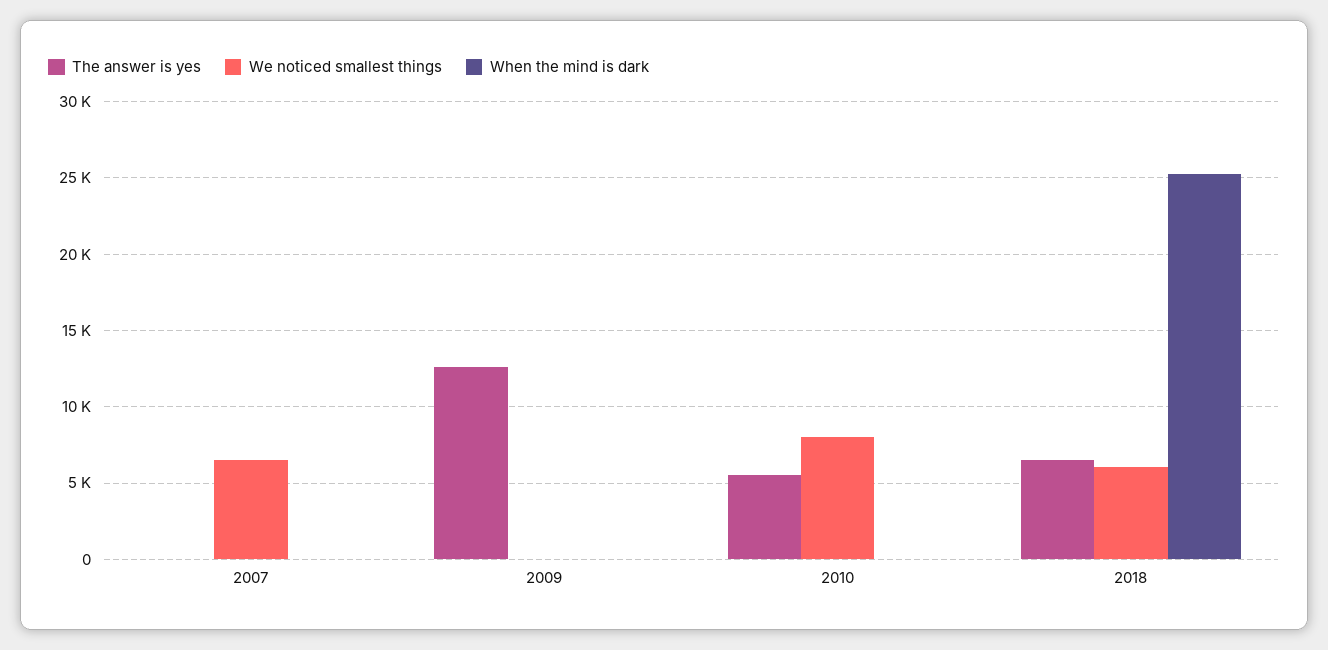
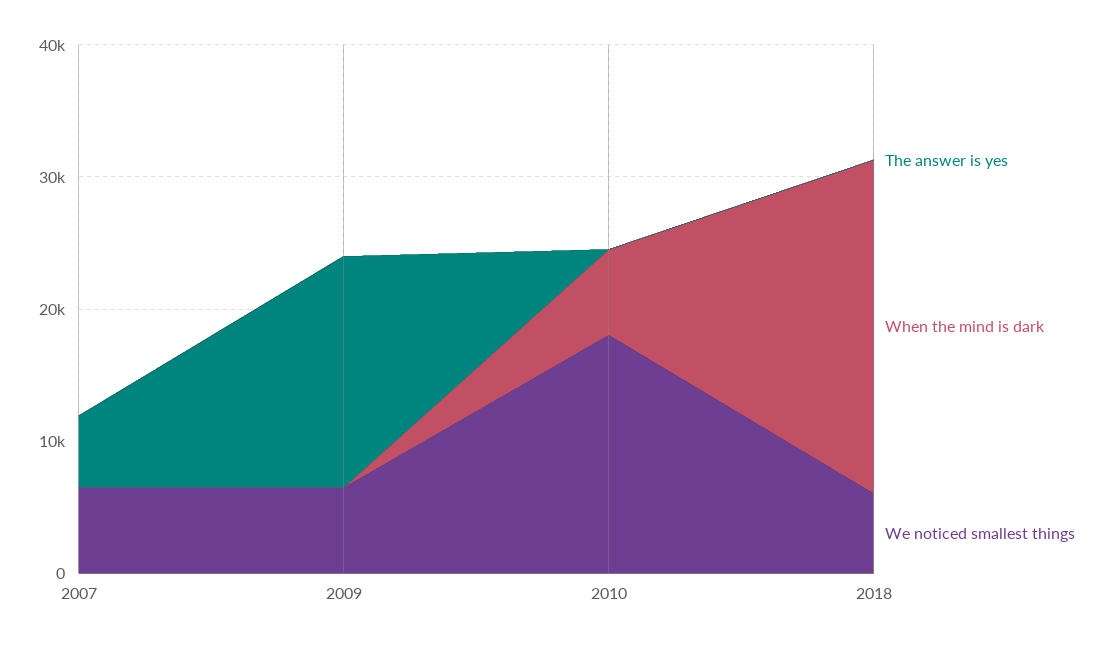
The answer is yes, 2007: 0 -> 6000
The answer is yes, 2009: 12500 -> 18000
We noticed smallest things, 2009: 0 -> 6000
The answer is yes, 2010: 5500 -> 0
We noticed smallest things, 2010: 8000 -> 18000
When the mind is dark, 2010: 0 -> 6000
The answer is yes, 2018: 6500 -> 0

